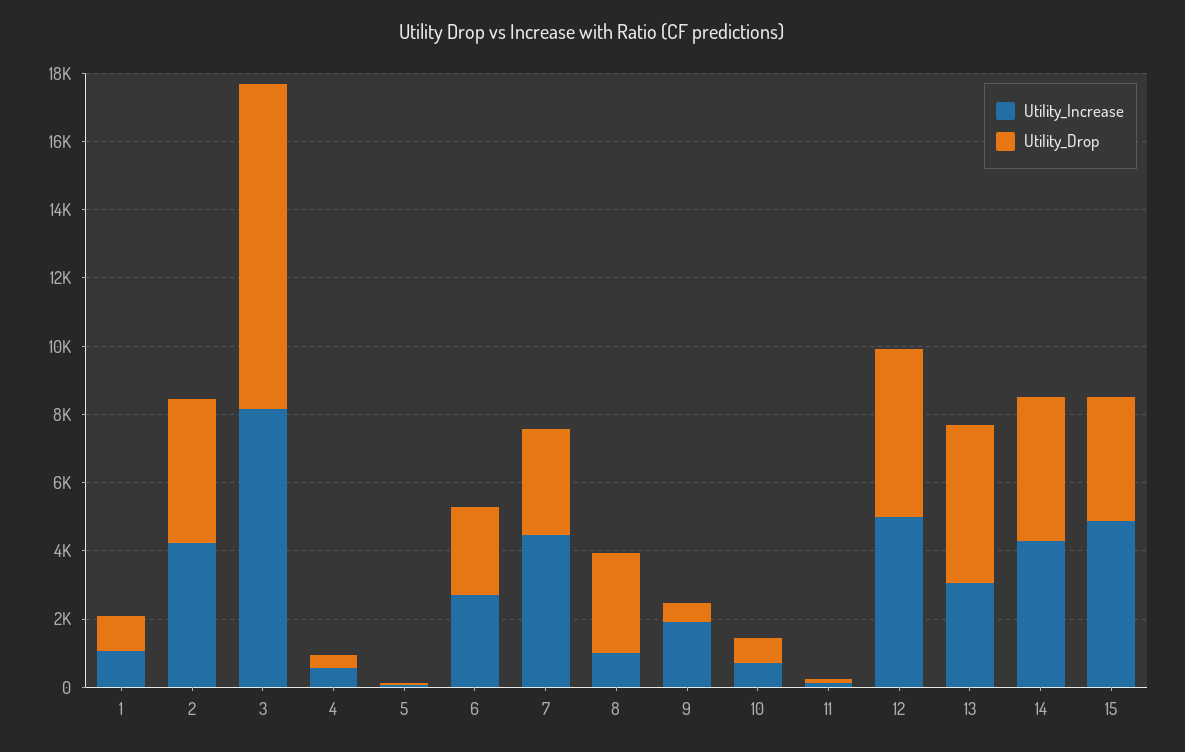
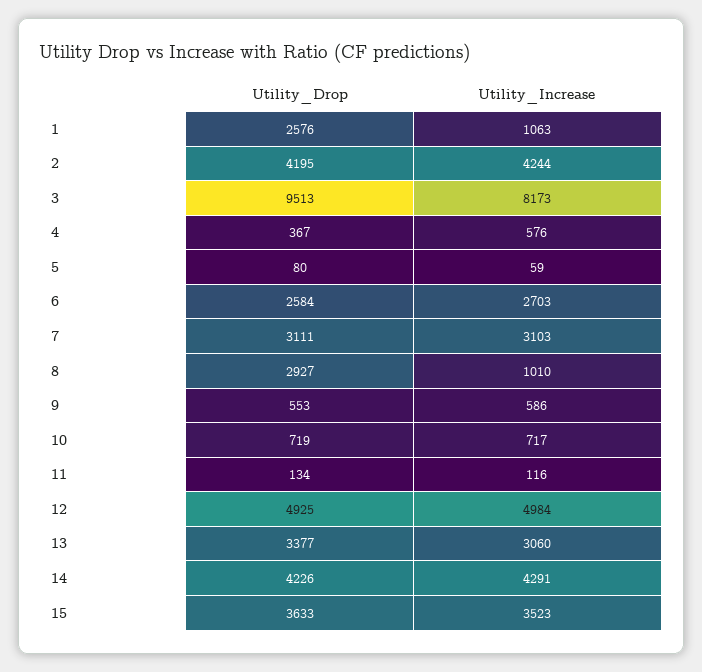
Utility_Drop, 1: 1000 -> 2576
Utility_Increase, 7: 4500 -> 3103
Utility_Increase, 9: 2000 -> 586
Utility_Drop, 13: 4500 -> 3377
Utility_Increase, 15: 5000 -> 3523

